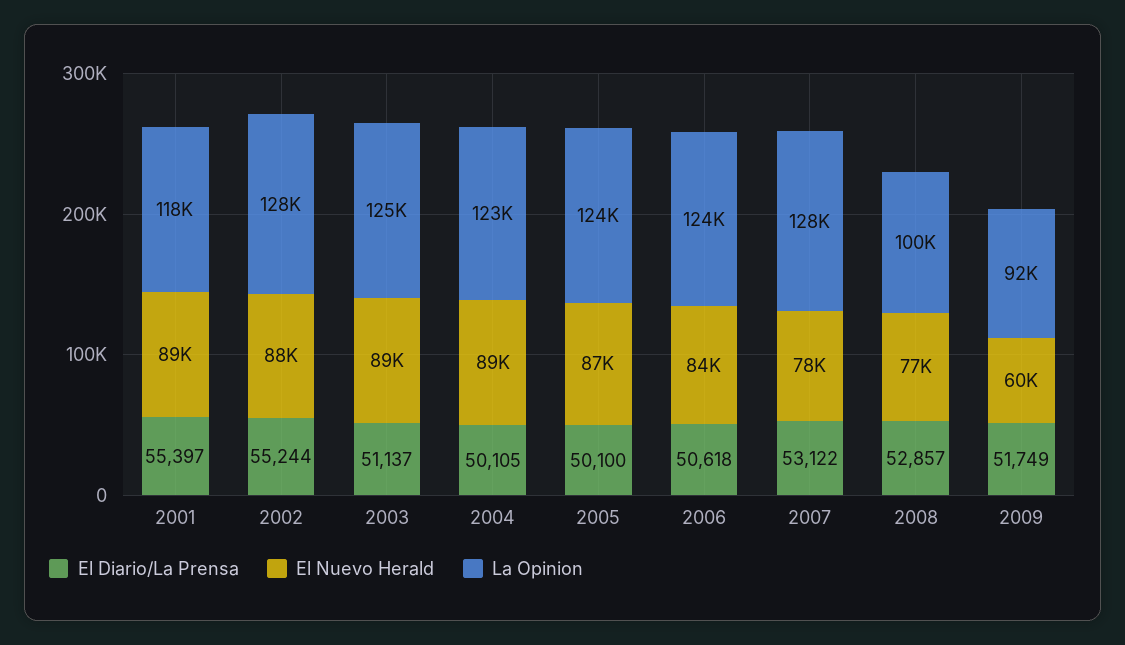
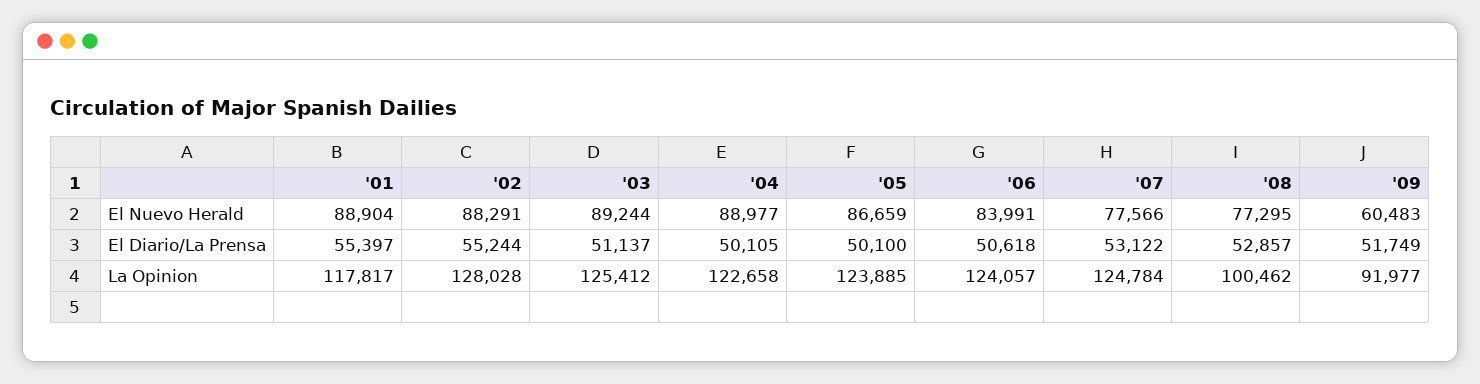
La Opinion, 2007: 128000 -> 124784

